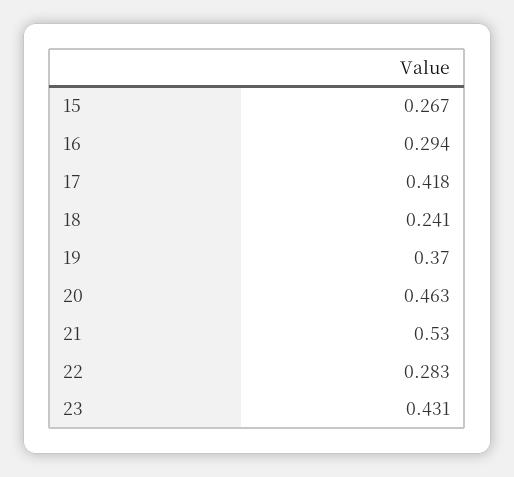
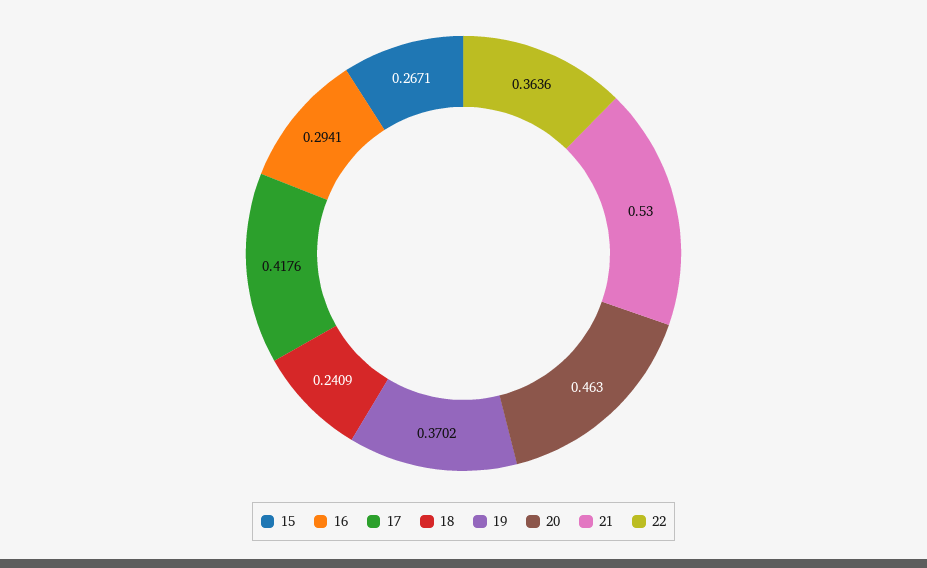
22: 0.283 -> 0.3636
23: 0.431 -> none

